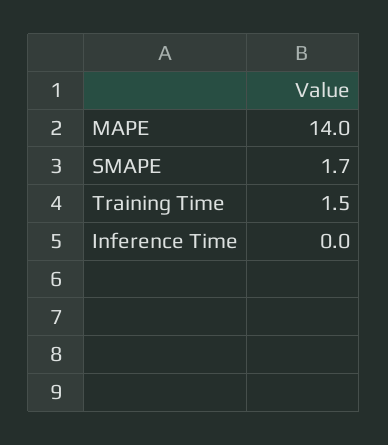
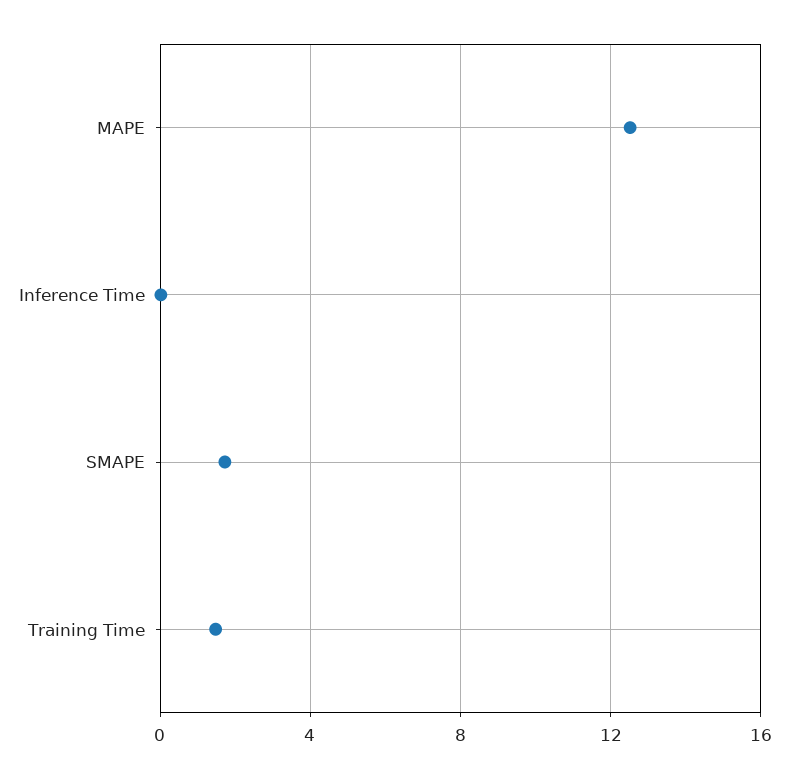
MAPE: 14 -> 12.5

